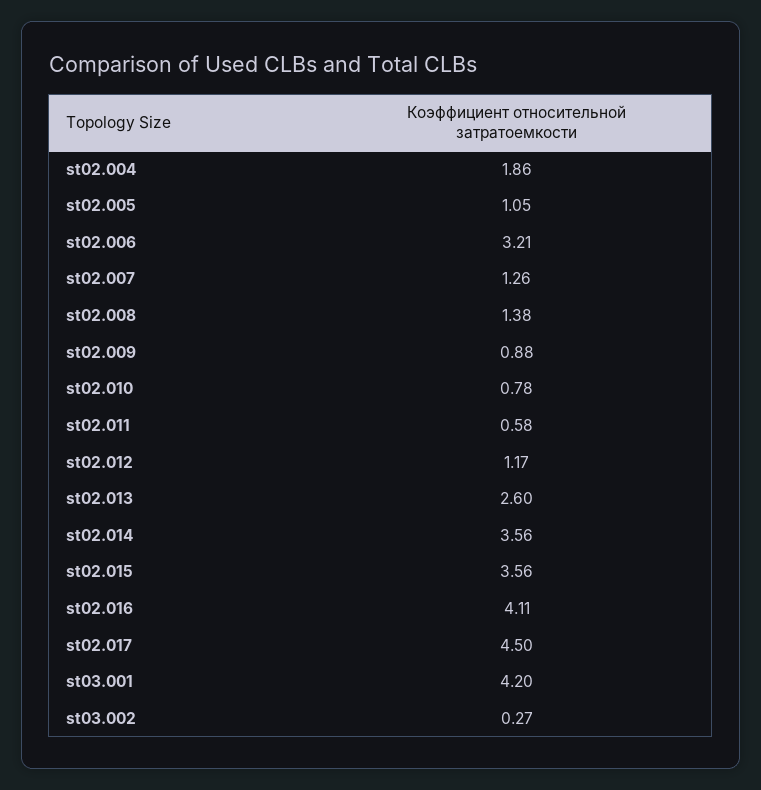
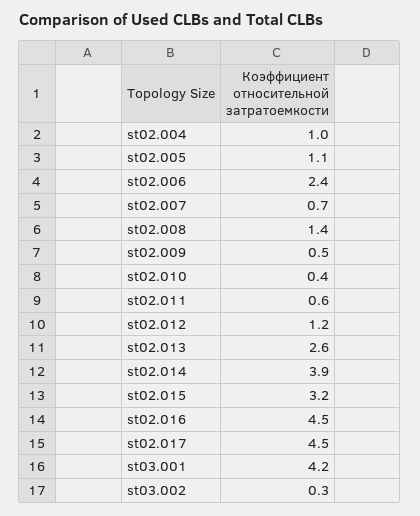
st02.004: 1.86 -> 1
st02.006: 3.21 -> 2.4
st02.007: 1.26 -> 0.7
st02.009: 0.88 -> 0.5
st02.010: 0.78 -> 0.4
st02.014: 3.56 -> 3.9
st02.015: 3.56 -> 3.2
st02.016: 4.11 -> 4.5

